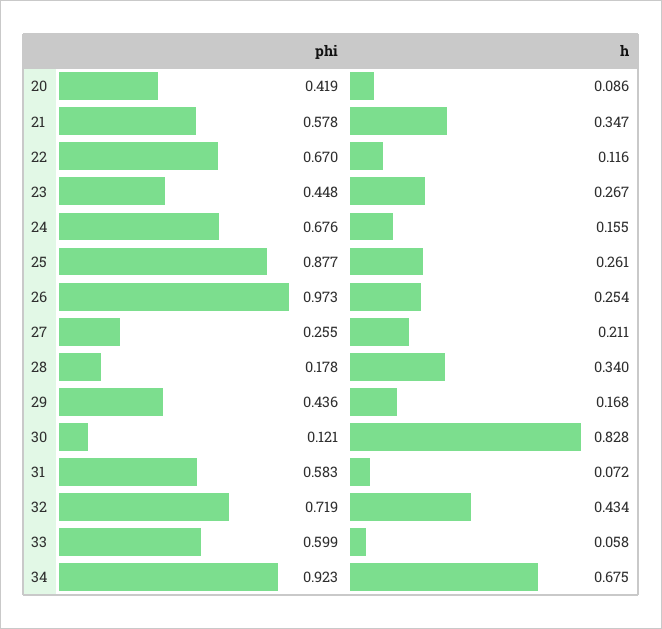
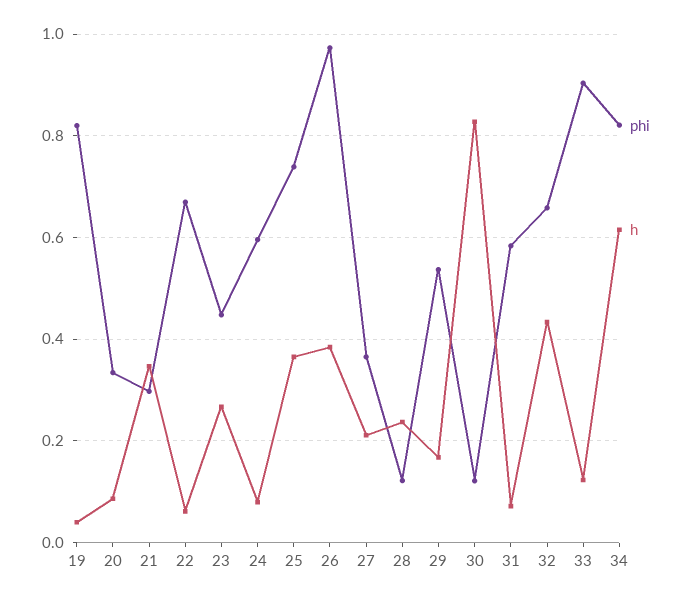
phi, 20: 0.419 -> 0.34
phi, 21: 0.578 -> 0.3
h, 22: 0.116 -> 0.06
phi, 24: 0.676 -> 0.6
h, 24: 0.155 -> 0.08
phi, 25: 0.877 -> 0.74
h, 25: 0.261 -> 0.36
h, 26: 0.254 -> 0.38
phi, 27: 0.255 -> 0.36
phi, 28: 0.178 -> 0.12
h, 28: 0.34 -> 0.24
phi, 29: 0.436 -> 0.54
phi, 32: 0.719 -> 0.66
phi, 33: 0.599 -> 0.9
h, 33: 0.058 -> 0.12
phi, 34: 0.923 -> 0.82
h, 34: 0.675 -> 0.62
phi, 19: none -> 0.82
h, 19: none -> 0.04

